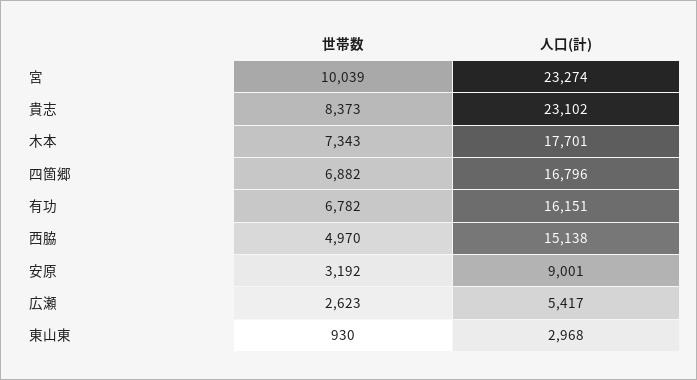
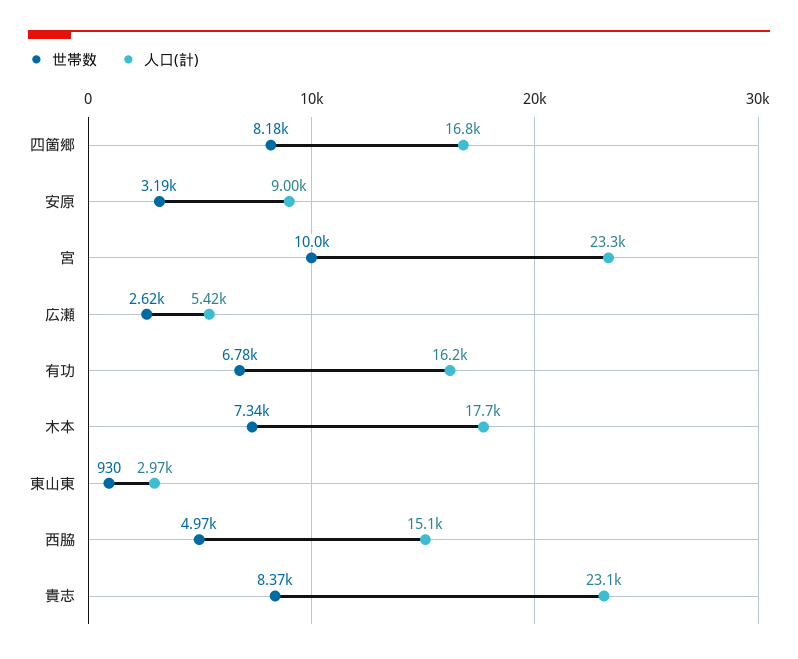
世帯数, 四箇郷: 6882 -> 8180

